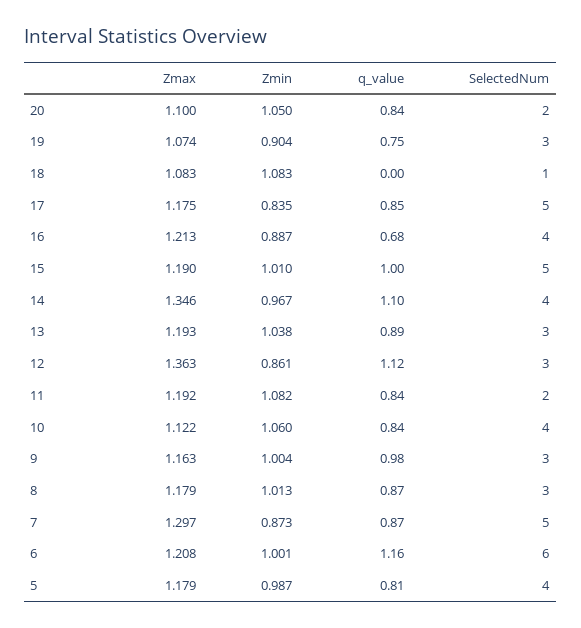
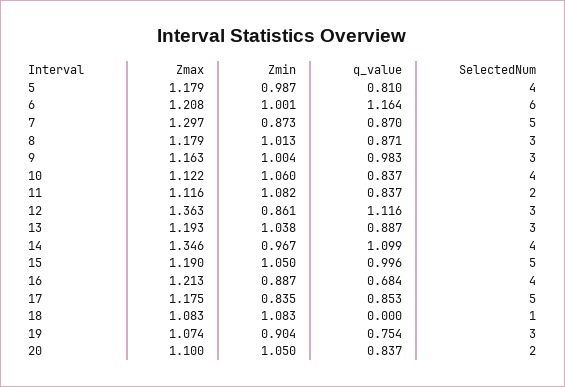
Zmin, 15: 1.01 -> 1.05
Zmax, 11: 1.192 -> 1.116

